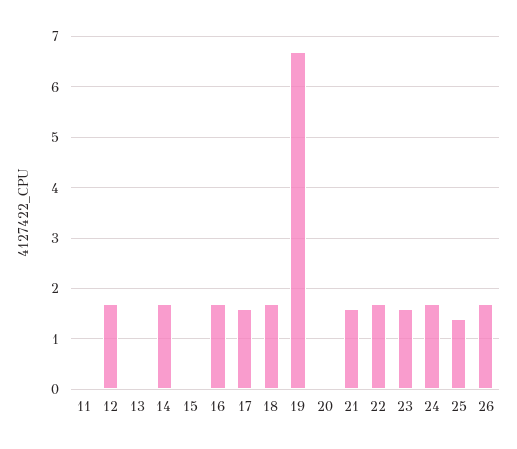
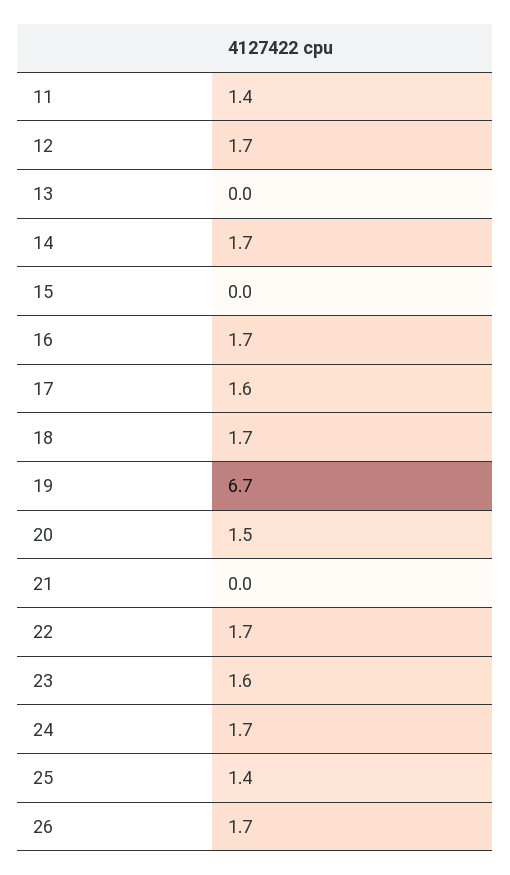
11: 0 -> 1.4
20: 0 -> 1.5
21: 1.5 -> 0

